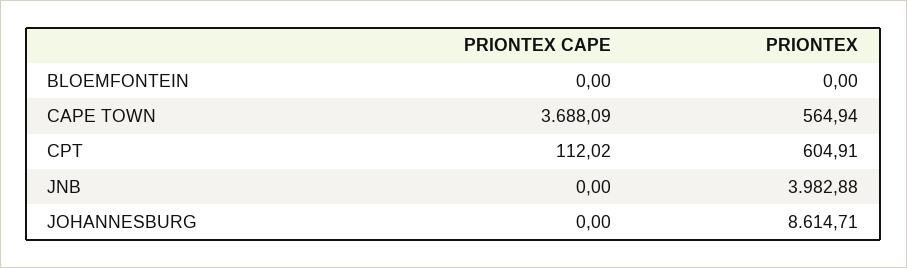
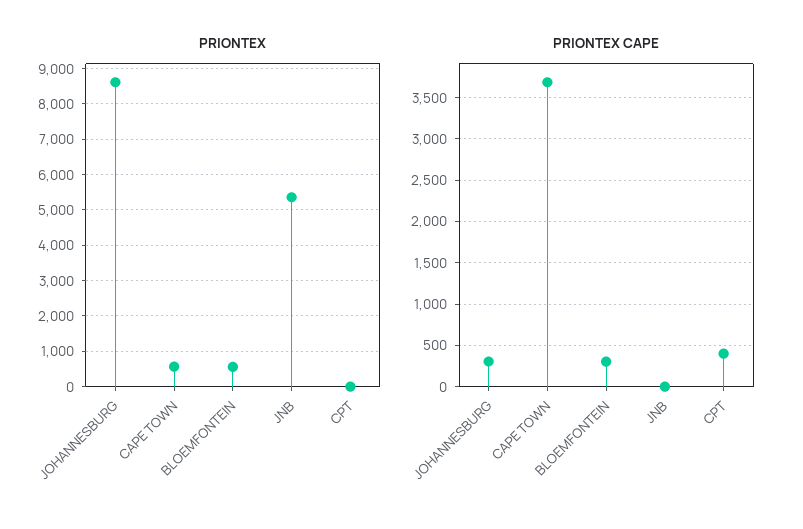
PRIONTEX CAPE, BLOEMFONTEIN: 0 -> 300
PRIONTEX, BLOEMFONTEIN: 0 -> 600
PRIONTEX CAPE, CPT: 112.02 -> 400
PRIONTEX, CPT: 604.91 -> 0
PRIONTEX, JNB: 3982.88 -> 5400
PRIONTEX CAPE, JOHANNESBURG: 0 -> 300

